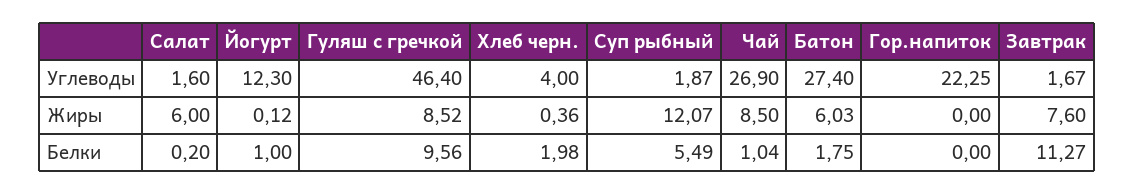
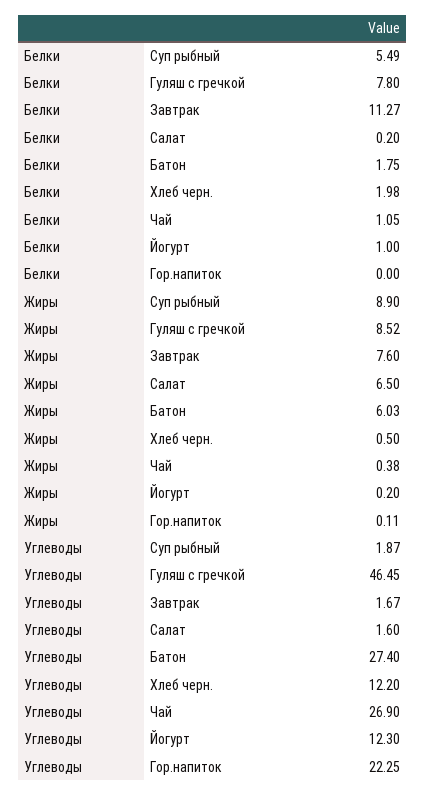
Гуляш с гречкой, Углеводы: 46.4 -> 46.45
Хлеб черн., Углеводы: 4 -> 12.2
Салат, Жиры: 6 -> 6.5
Йогурт, Жиры: 0.12 -> 0.2
Хлеб черн., Жиры: 0.36 -> 0.5
Суп рыбный, Жиры: 12.07 -> 8.9
Чай, Жиры: 8.5 -> 0.38
Гор.напиток, Жиры: 0 -> 0.11
Гуляш с гречкой, Белки: 9.56 -> 7.8
Чай, Белки: 1.04 -> 1.05

